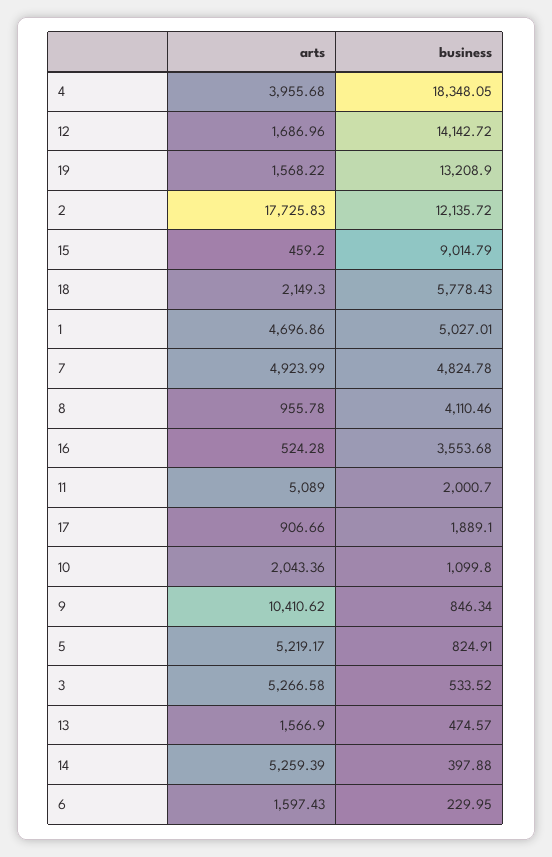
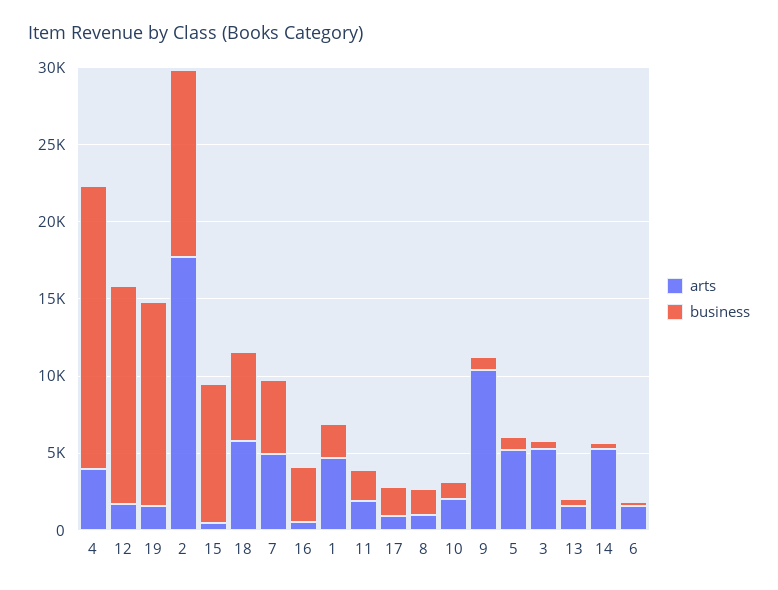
arts, 18: 2149.3 -> 6000
business, 1: 5027.01 -> 2000
business, 8: 4110.46 -> 2000
arts, 11: 5089 -> 2000

